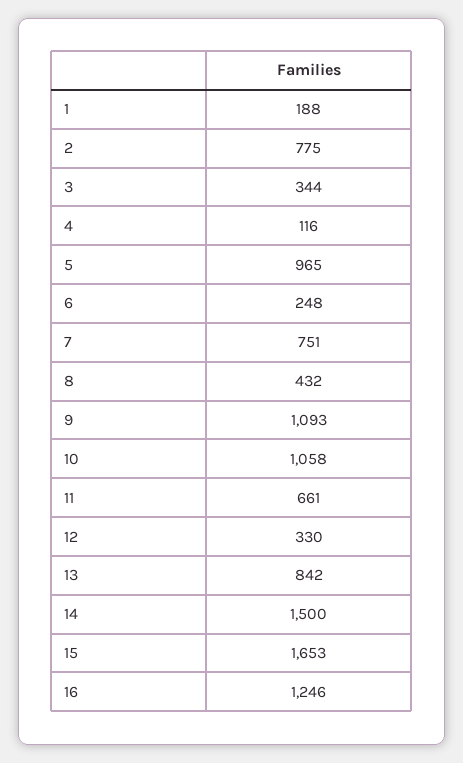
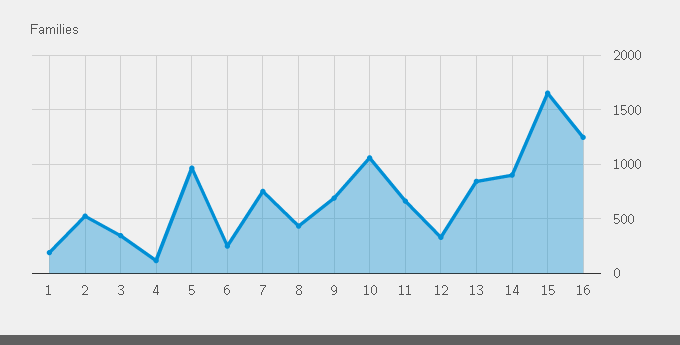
2: 775 -> 500
9: 1093 -> 700
14: 1500 -> 900

